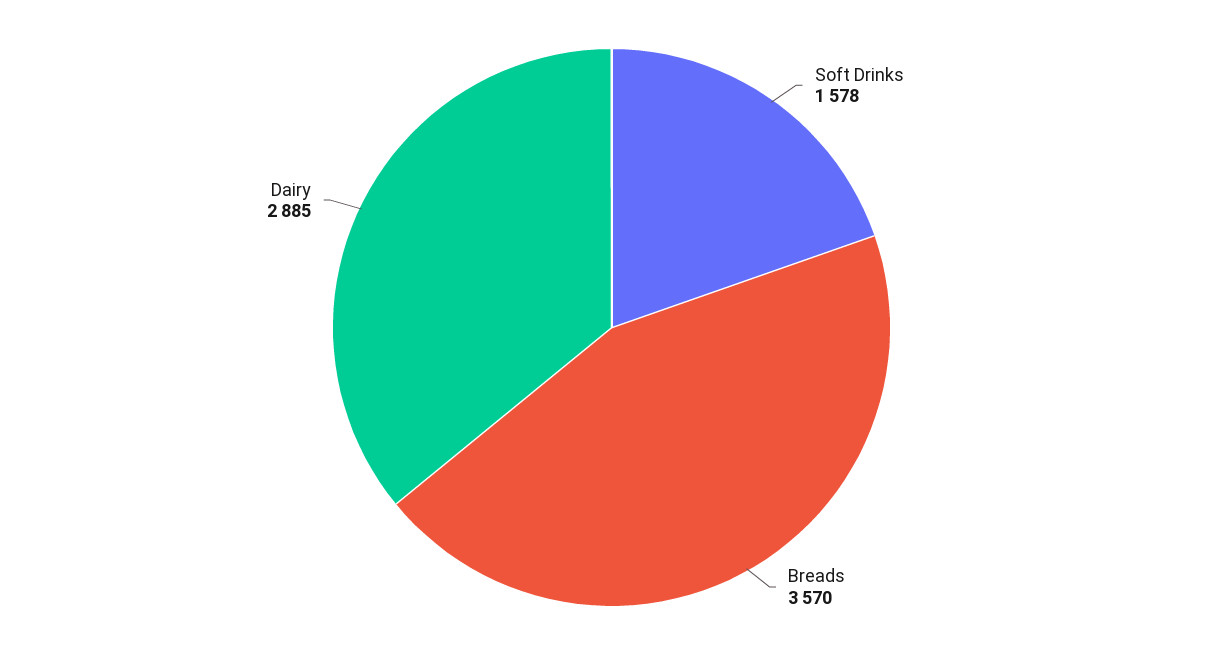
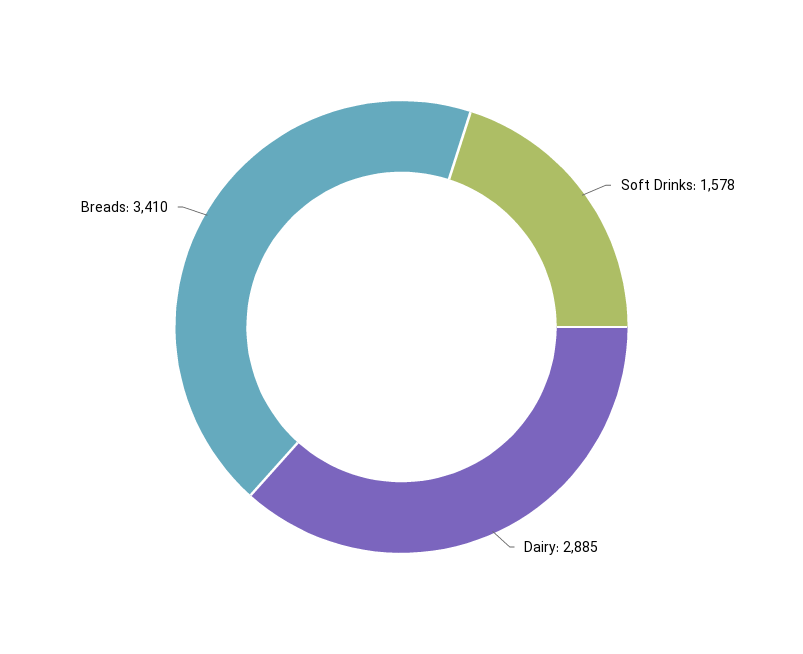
Breads: 3570 -> 3410

